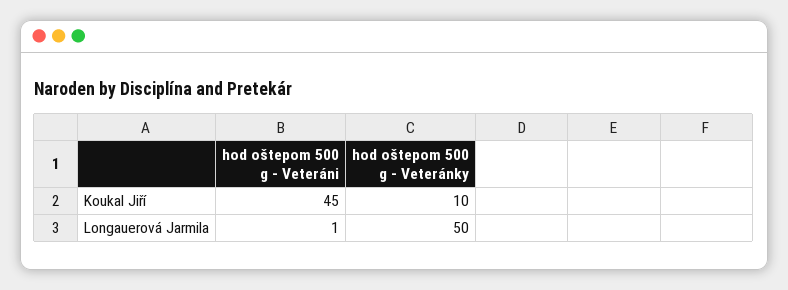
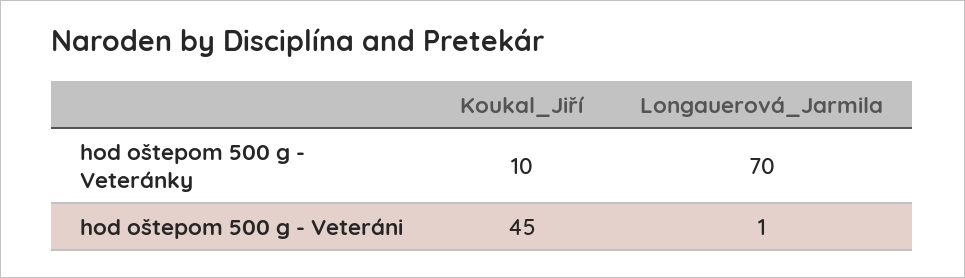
hod oštepom 500 g - Veteránky, Longauerová Jarmila: 50 -> 70

